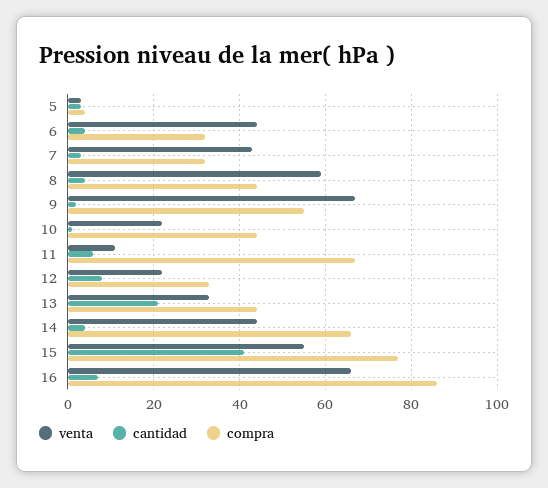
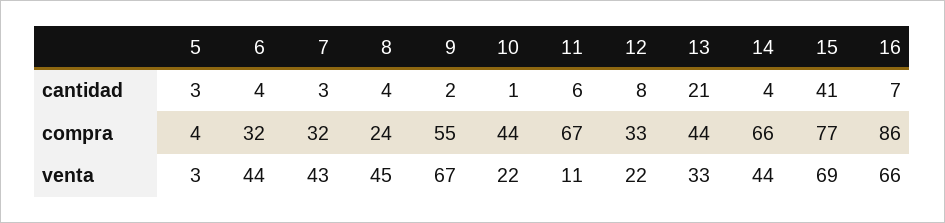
venta, 8: 60 -> 45
compra, 8: 45 -> 24
venta, 15: 55 -> 69

